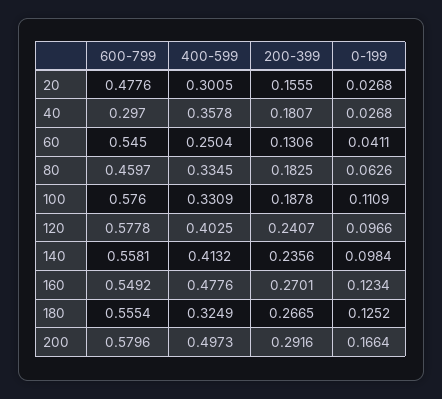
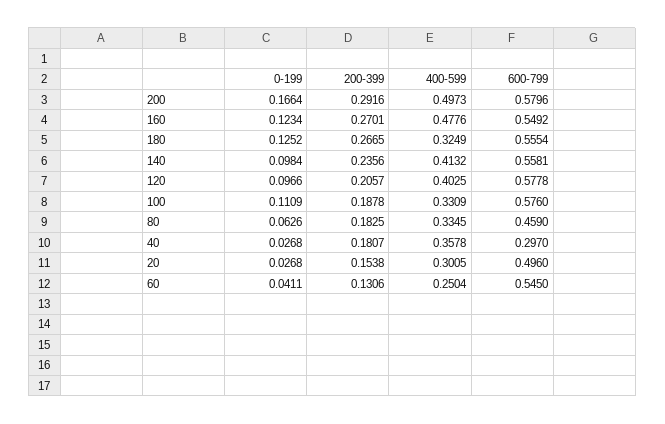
600-799, 20: 0.4776 -> 0.496
200-399, 20: 0.1555 -> 0.1538
600-799, 80: 0.4597 -> 0.459
200-399, 120: 0.2407 -> 0.2057

